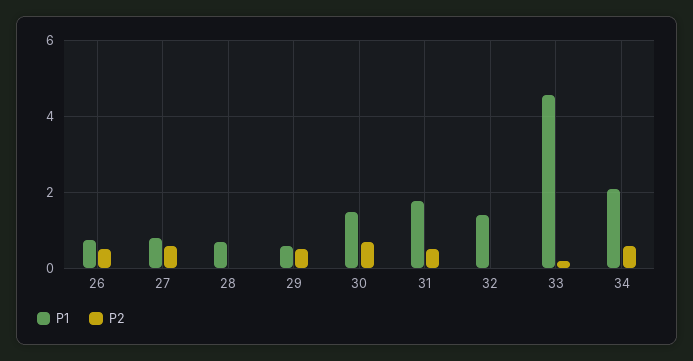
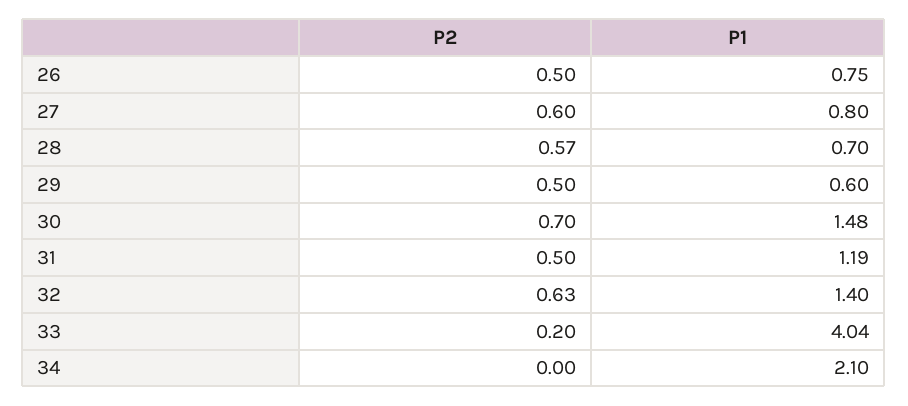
P2, 28: 0 -> 0.57
P1, 31: 1.8 -> 1.19
P2, 32: 0 -> 0.63
P1, 33: 4.6 -> 4.04
P2, 34: 0.6 -> 0

